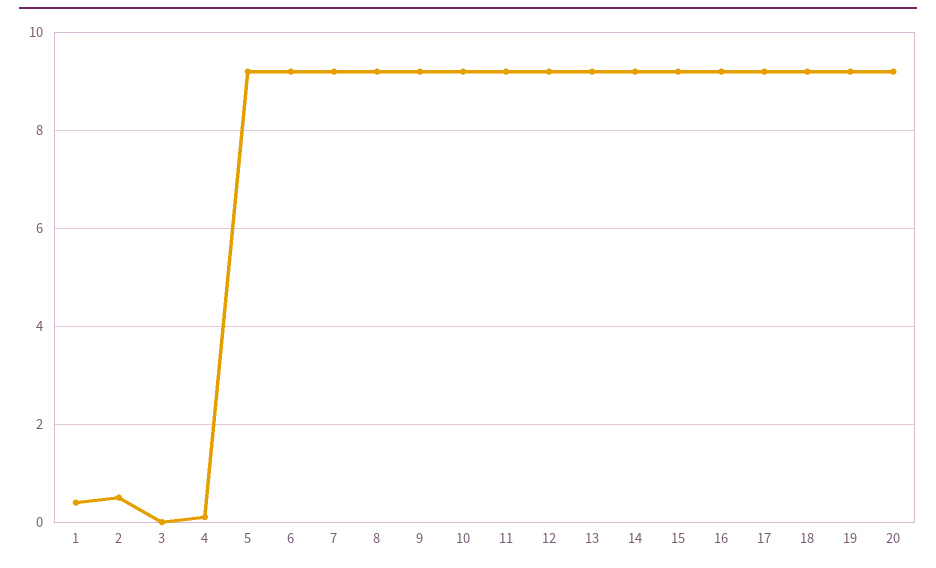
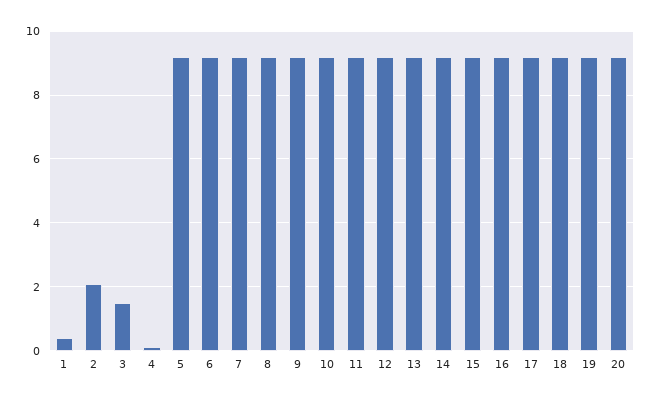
2: 0.5 -> 2
3: 0 -> 1.5

